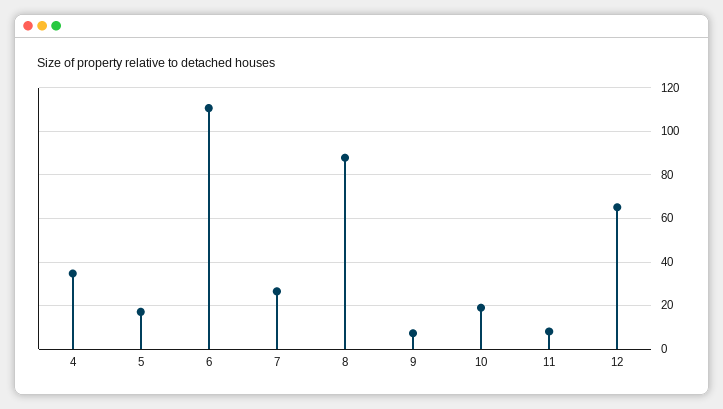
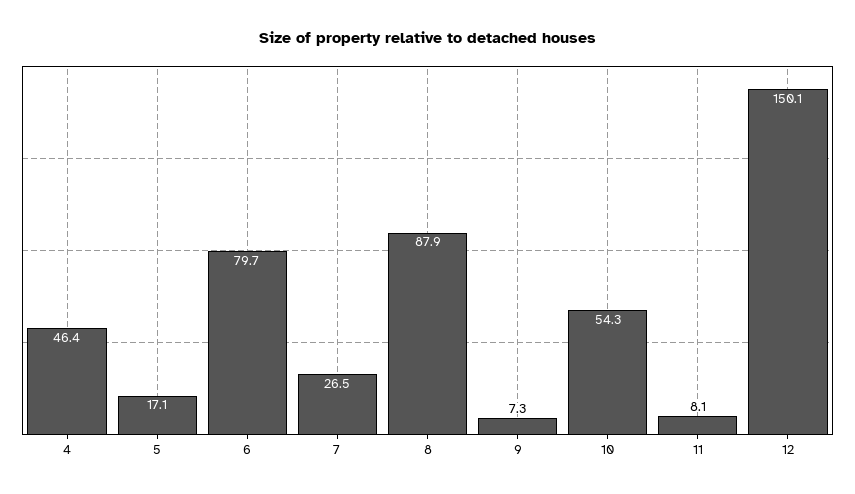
4: 35 -> 46.4
6: 110 -> 79.7
10: 20 -> 54.3
12: 65 -> 150.1

